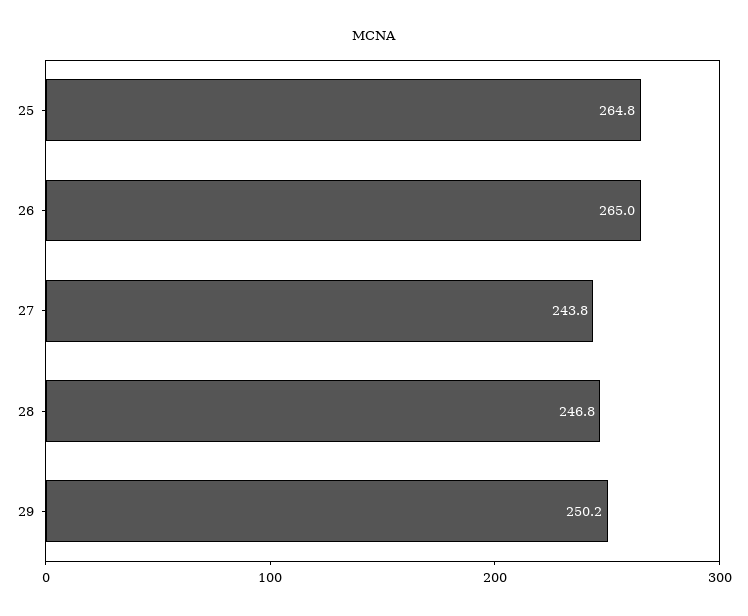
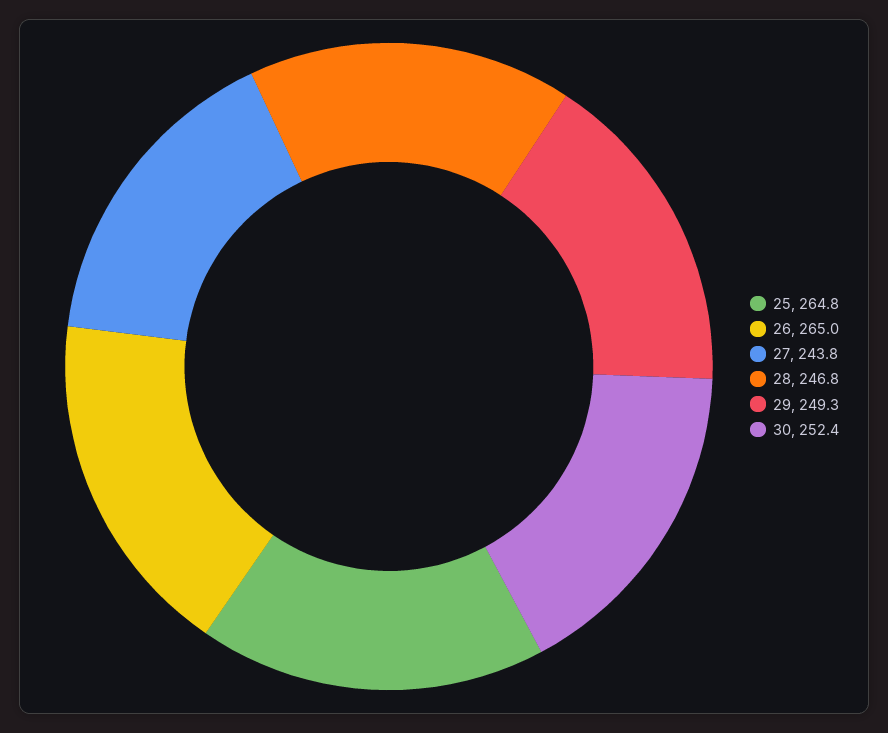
29: 250.2 -> 249.3
30: none -> 252.4

